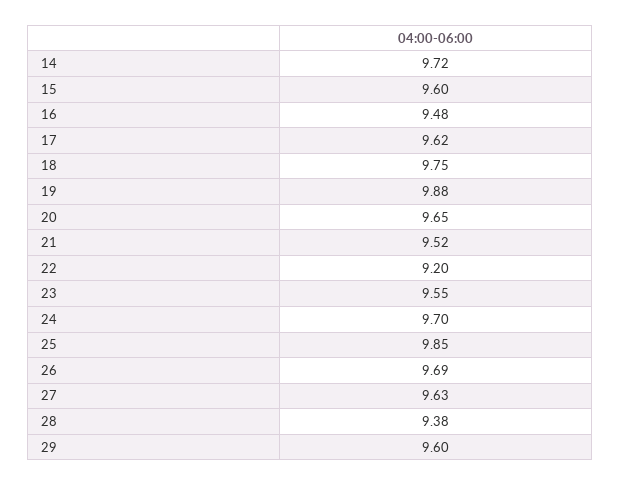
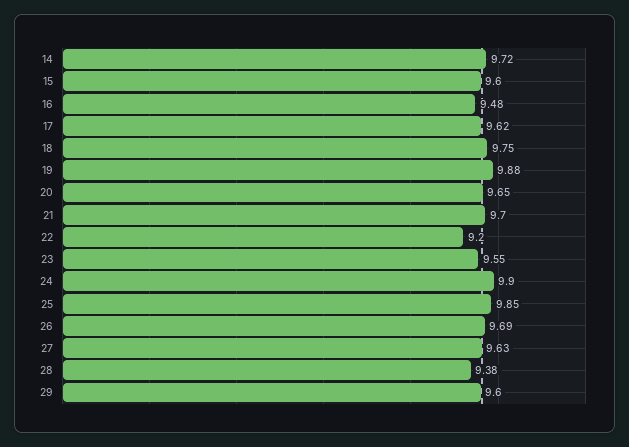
21: 9.52 -> 9.7
24: 9.7 -> 9.9

